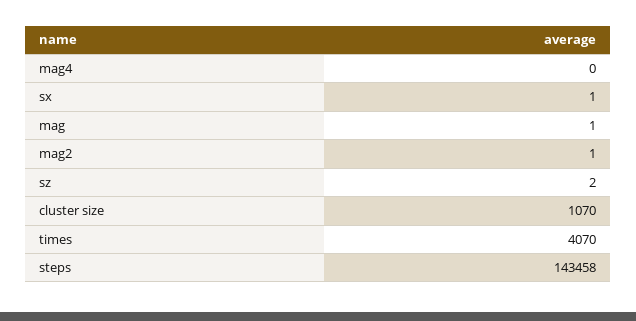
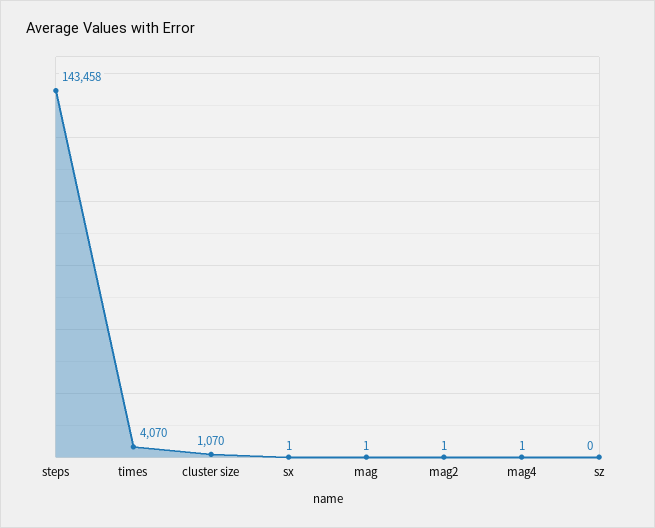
mag4: 0 -> 1
sz: 2 -> 0

